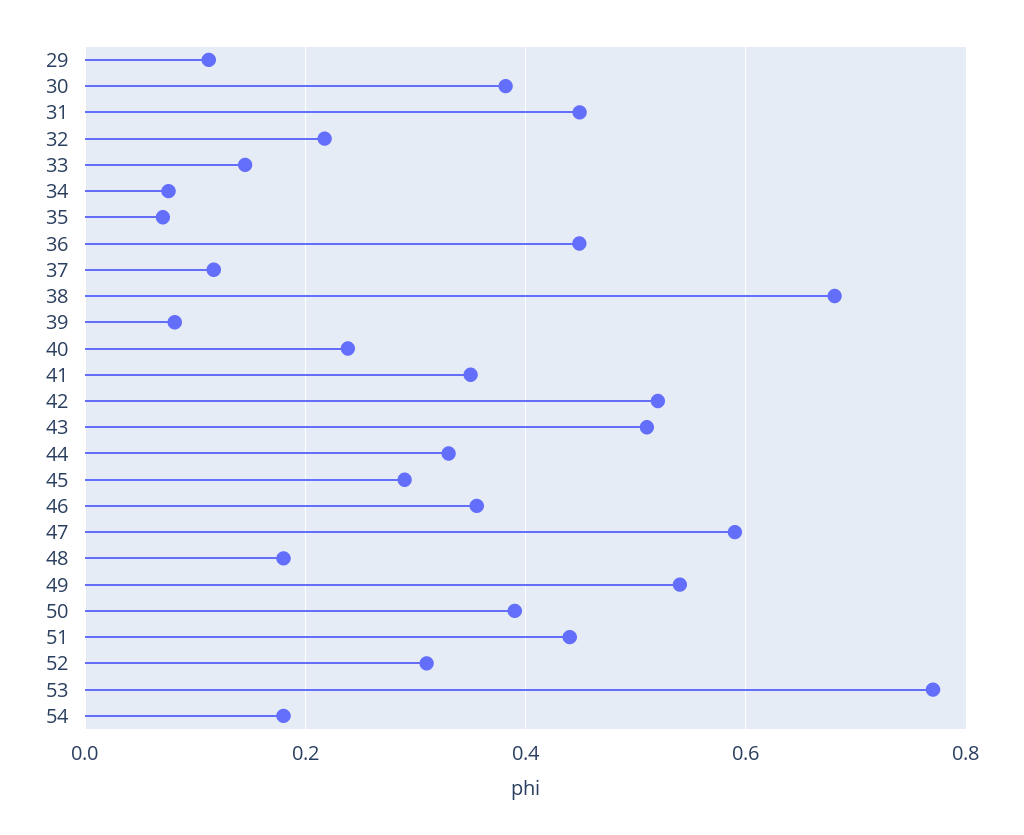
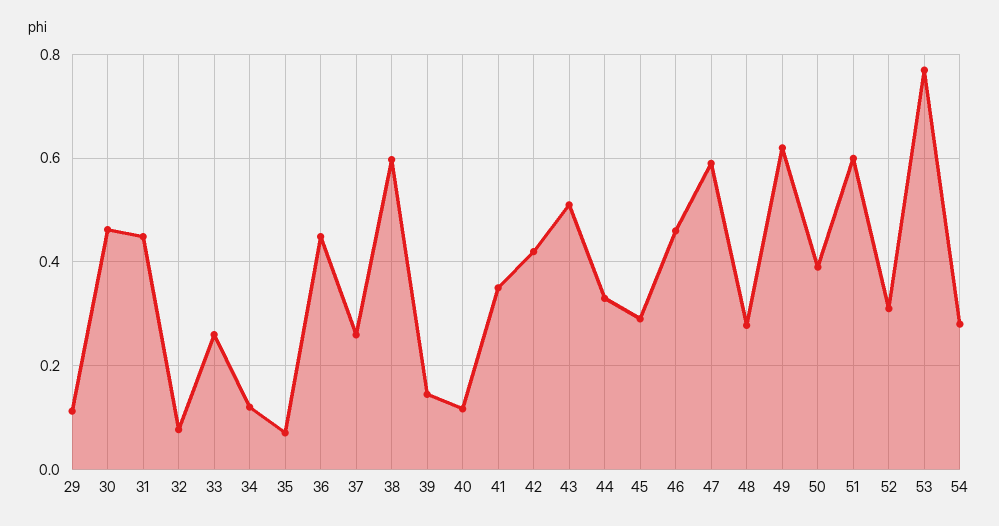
30: 0.38 -> 0.46
32: 0.22 -> 0.08
33: 0.14 -> 0.26
34: 0.08 -> 0.12
37: 0.12 -> 0.26
38: 0.68 -> 0.6
39: 0.08 -> 0.14
40: 0.24 -> 0.12
42: 0.52 -> 0.42
46: 0.36 -> 0.46
48: 0.18 -> 0.28
49: 0.54 -> 0.62
51: 0.44 -> 0.6
54: 0.18 -> 0.28

